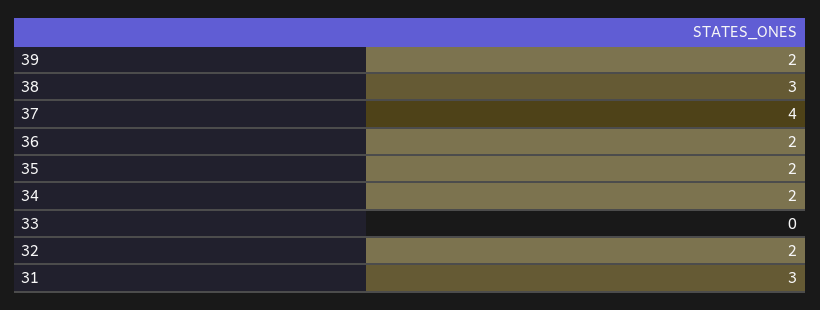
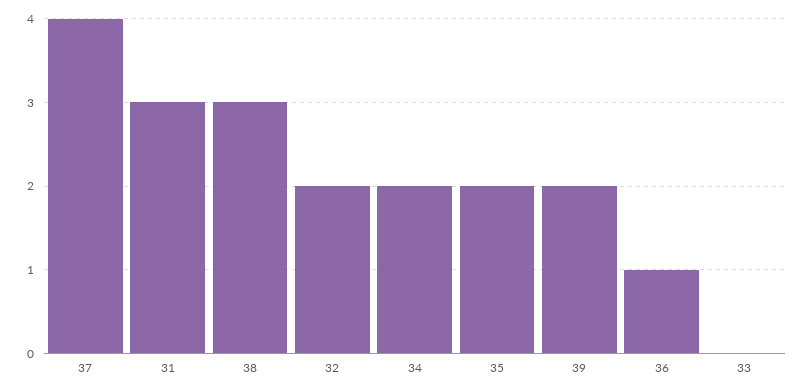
36: 2 -> 1

